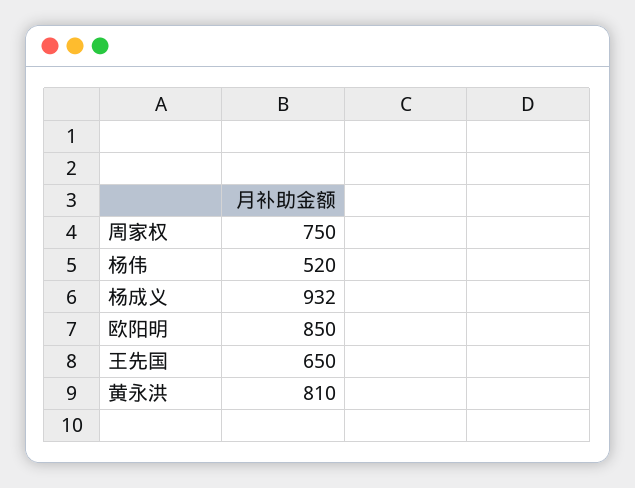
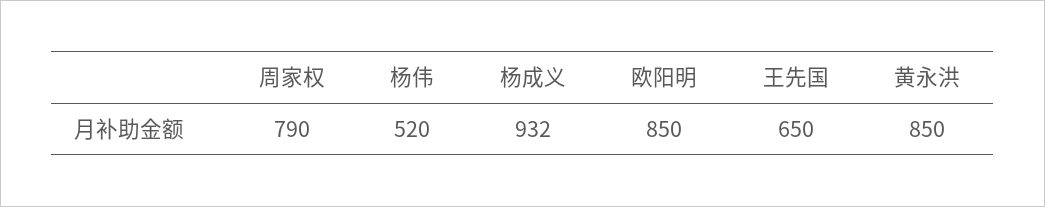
周家权: 750 -> 790
黄永洪: 810 -> 850

